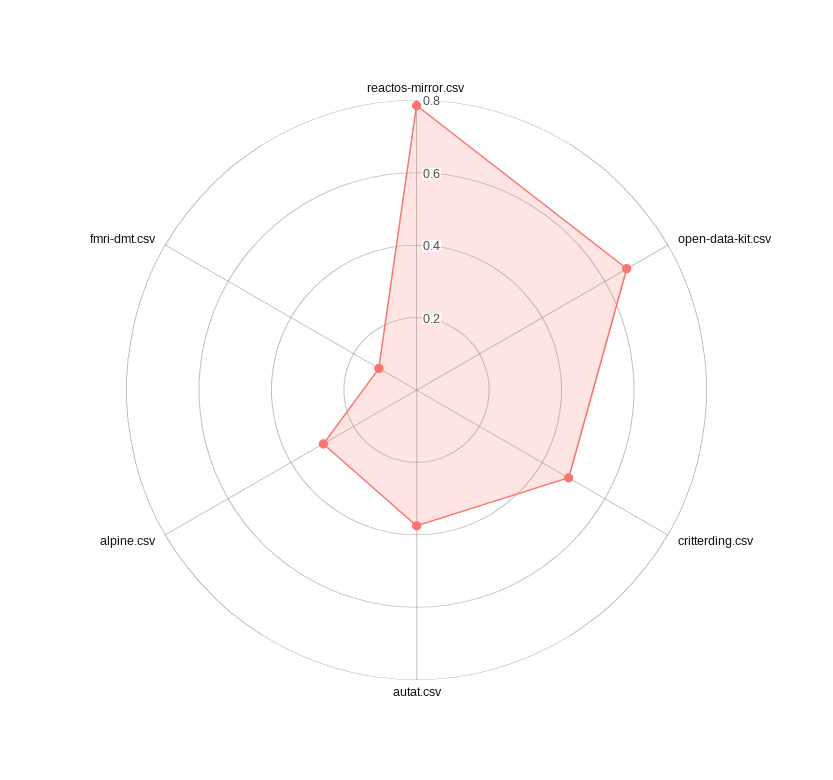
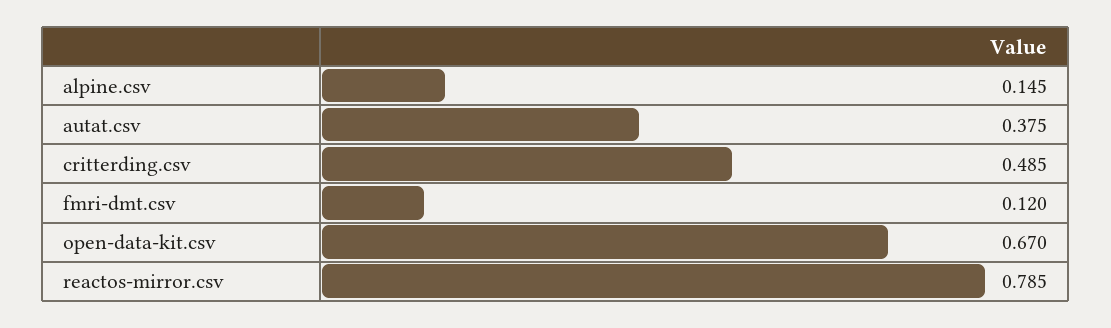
alpine.csv: 0.3 -> 0.145

